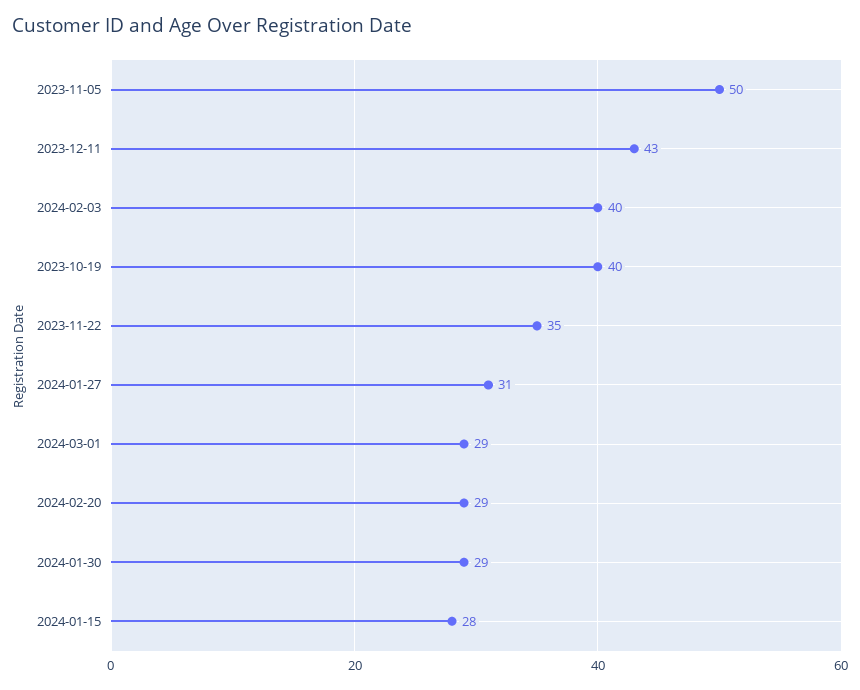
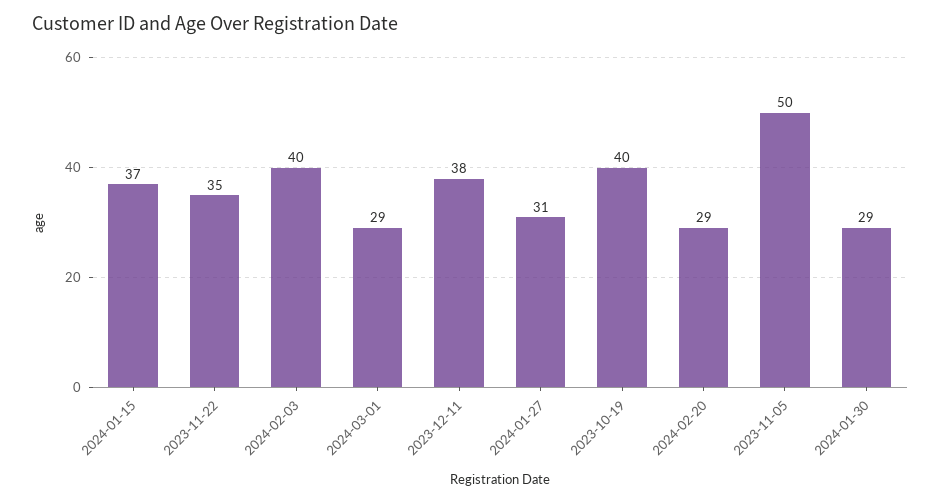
2023-12-11: 43 -> 38
2024-01-15: 28 -> 37

